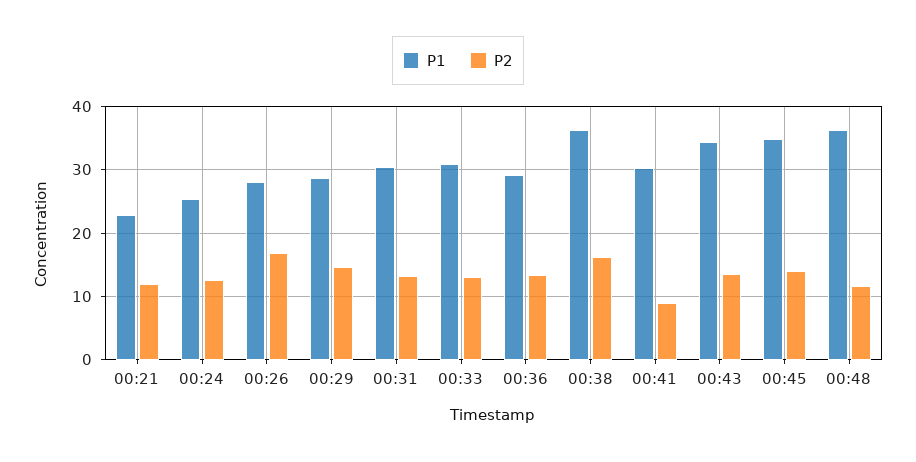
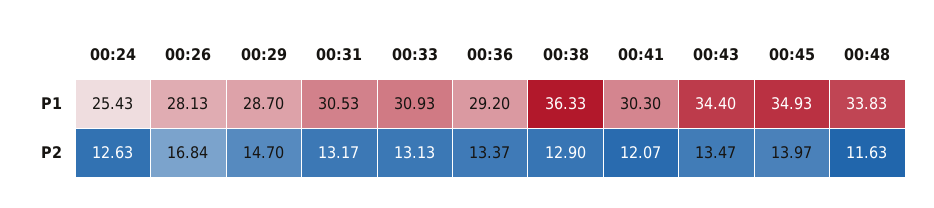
P1, 00:21: 23 -> none
P2, 00:21: 12 -> none
P2, 00:38: 16 -> 12.9
P2, 00:41: 9 -> 12.07
P1, 00:48: 36 -> 33.83

